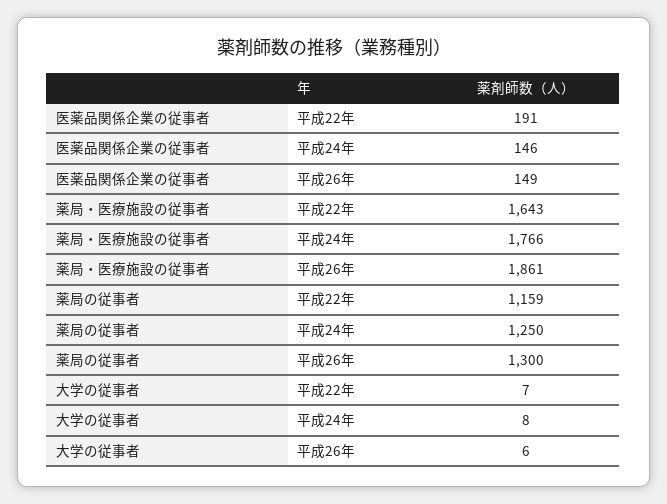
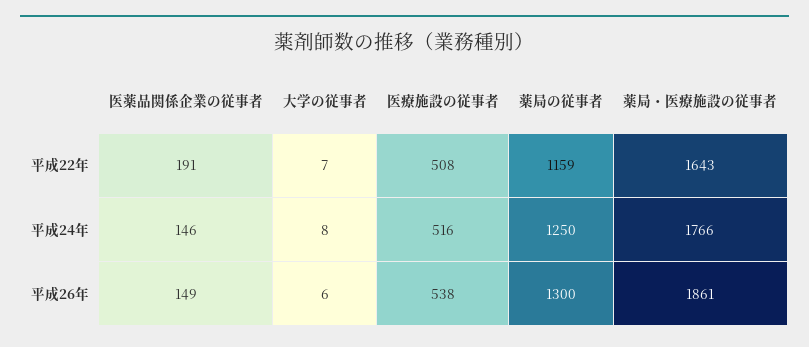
医療施設の従事者, 平成22年: none -> 508
医療施設の従事者, 平成24年: none -> 516
医療施設の従事者, 平成26年: none -> 538

